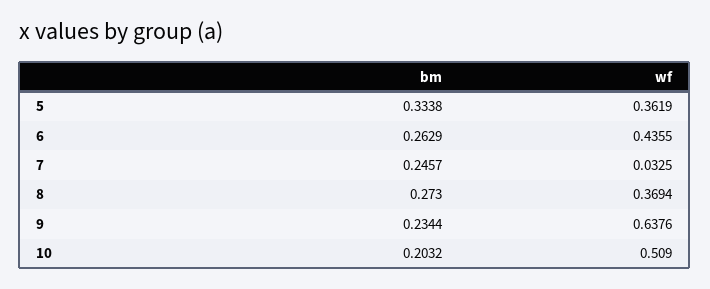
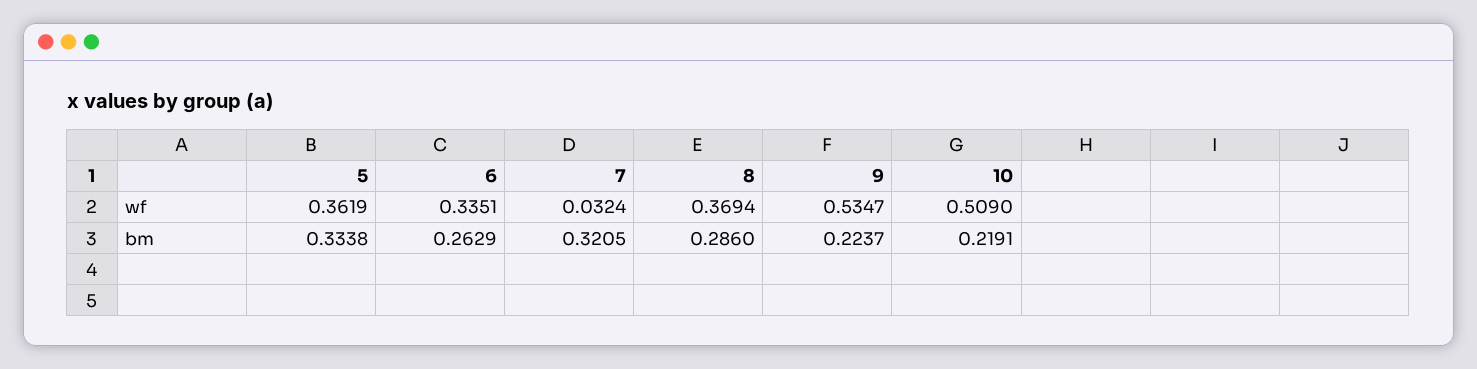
wf, 6: 0.4355 -> 0.3351
bm, 7: 0.2457 -> 0.3205
wf, 7: 0.0325 -> 0.0324
bm, 8: 0.273 -> 0.286
bm, 9: 0.2344 -> 0.2237
wf, 9: 0.6376 -> 0.5347
bm, 10: 0.2032 -> 0.2191

